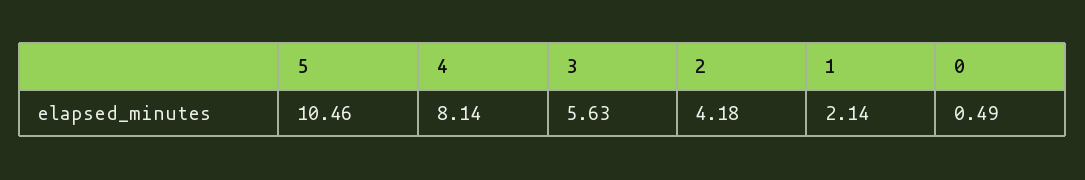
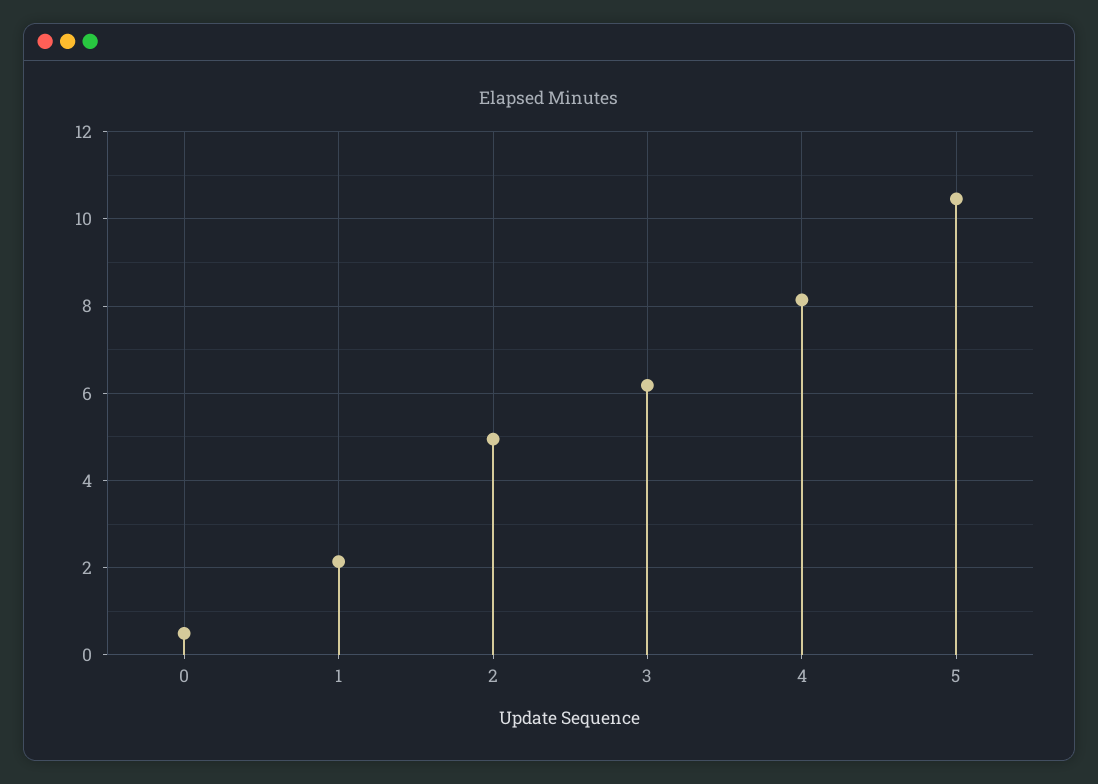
3: 5.63 -> 6.2
2: 4.18 -> 5

